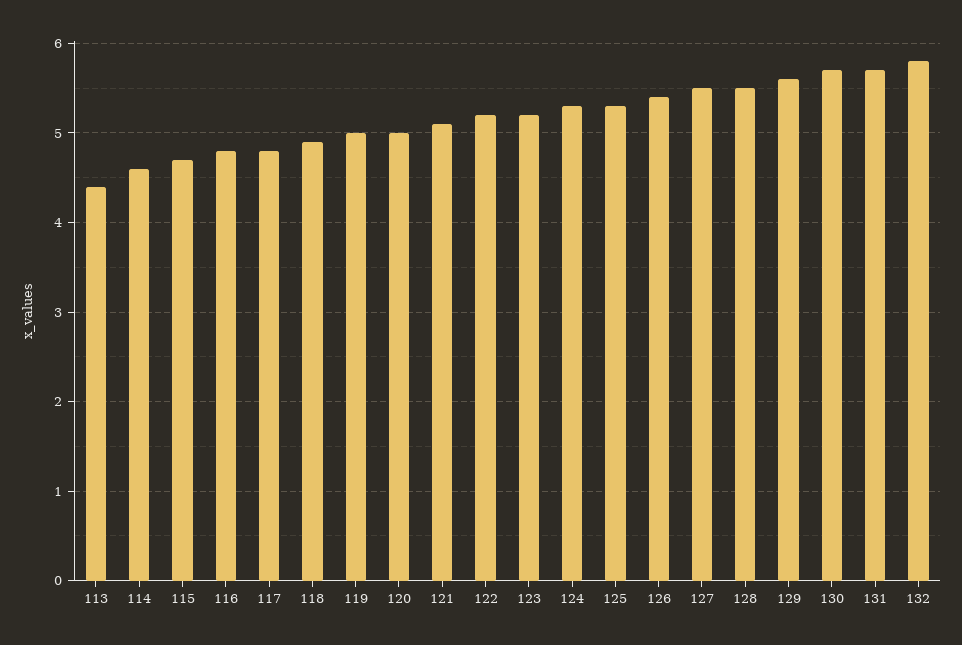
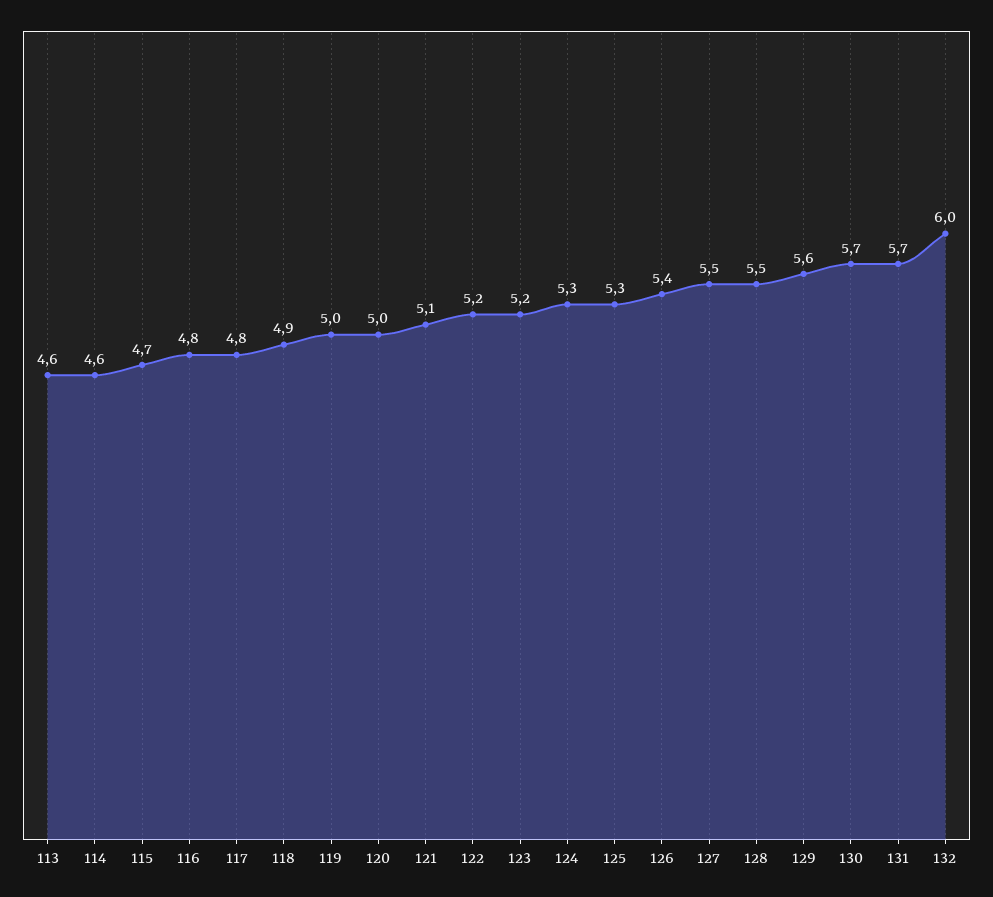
113: 4.4 -> 4.6
132: 5.8 -> 6

